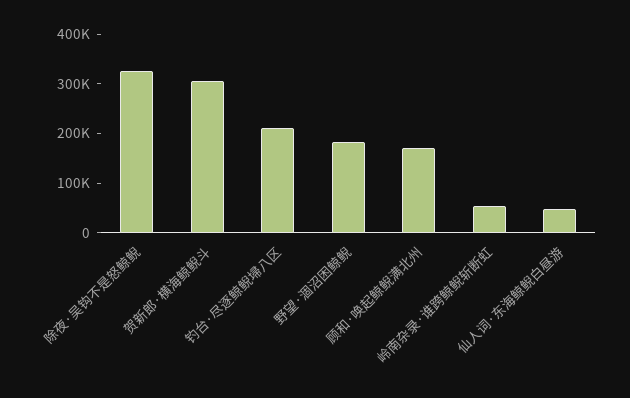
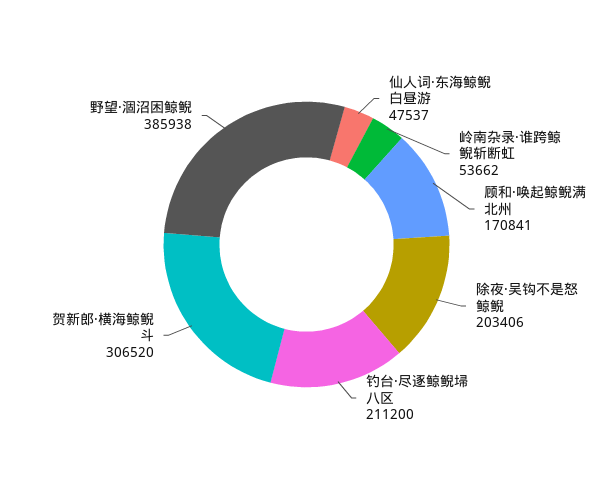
除夜·吴钩不是怒鲸鲵: 320000 -> 203406
野望·涸沼困鲸鲵: 180000 -> 385938

